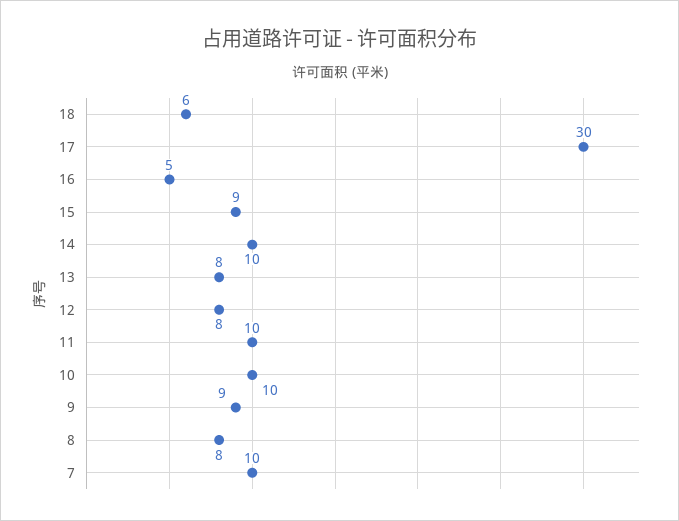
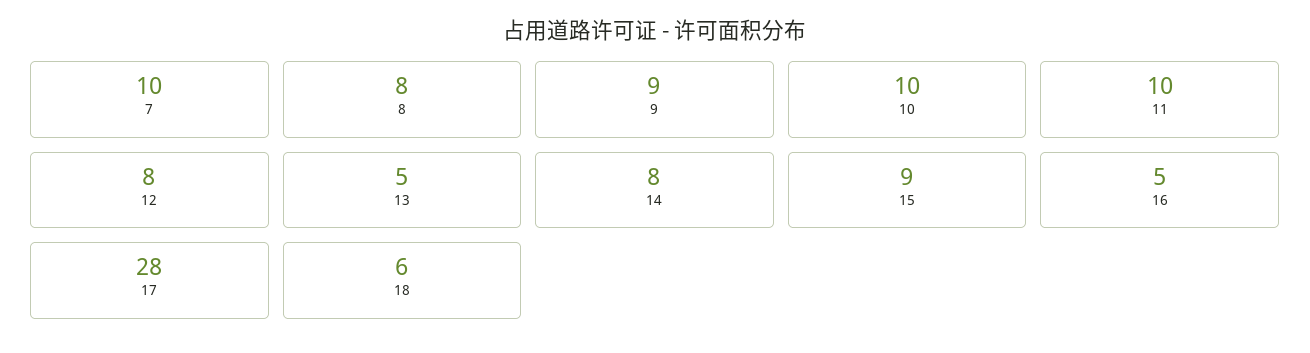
17: 30 -> 28
14: 10 -> 8
13: 8 -> 5

